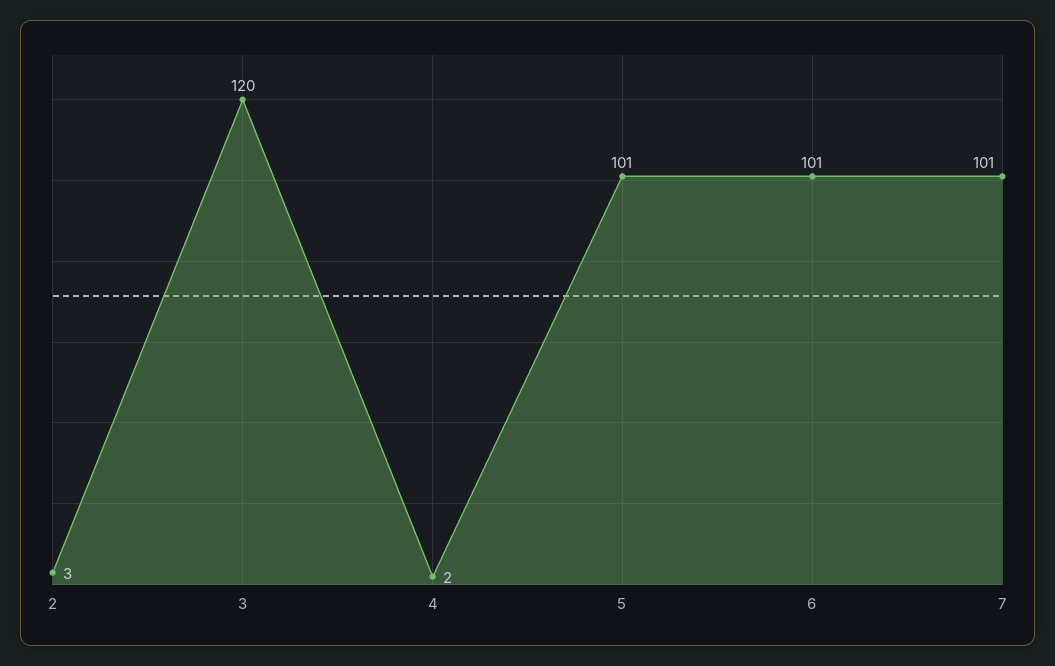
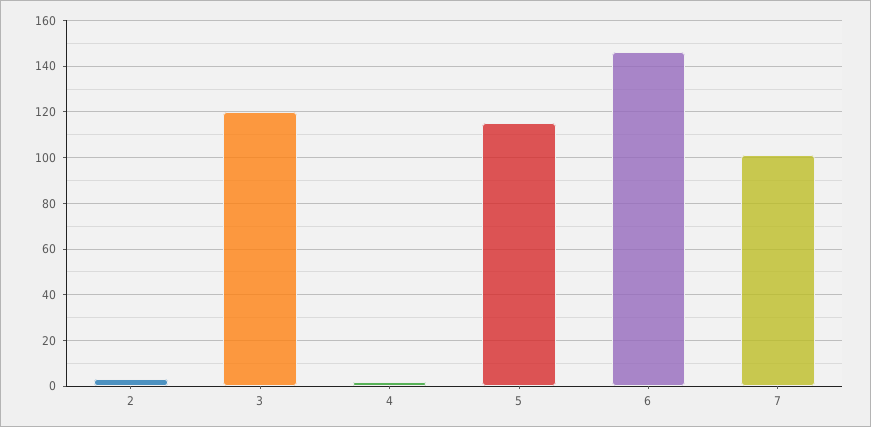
5: 101 -> 115
6: 101 -> 145

